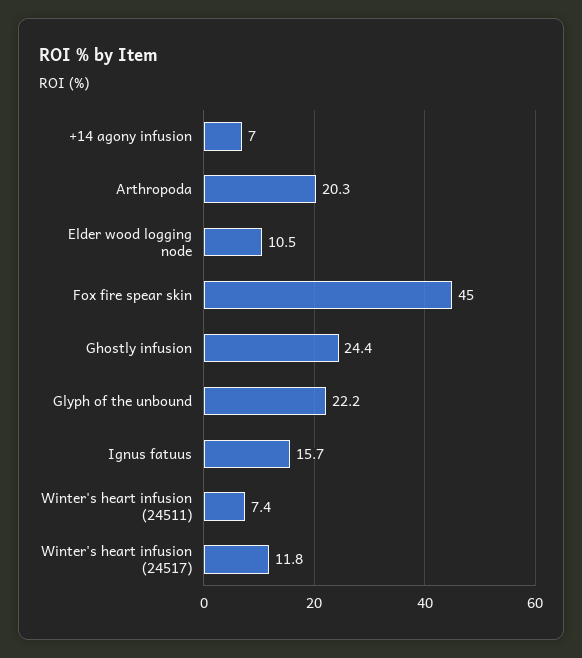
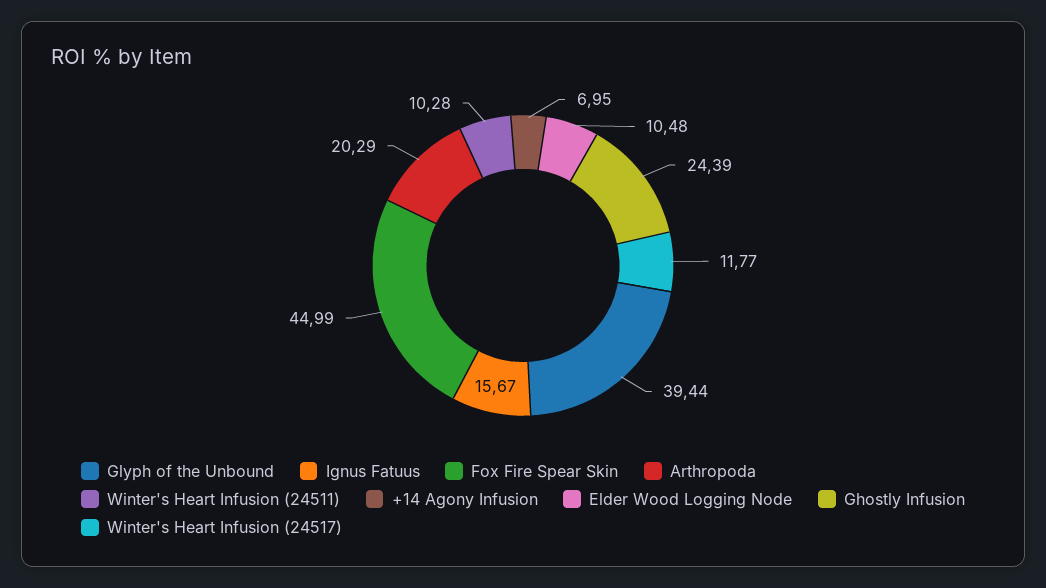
Glyph of the unbound: 22.2 -> 39.44
Winter's heart infusion (24511): 7.4 -> 10.28

